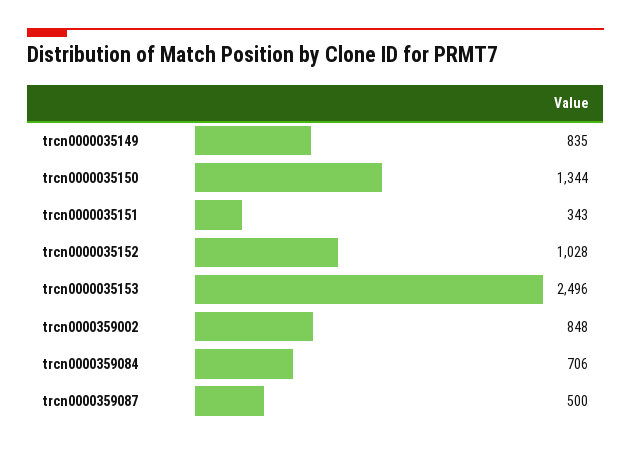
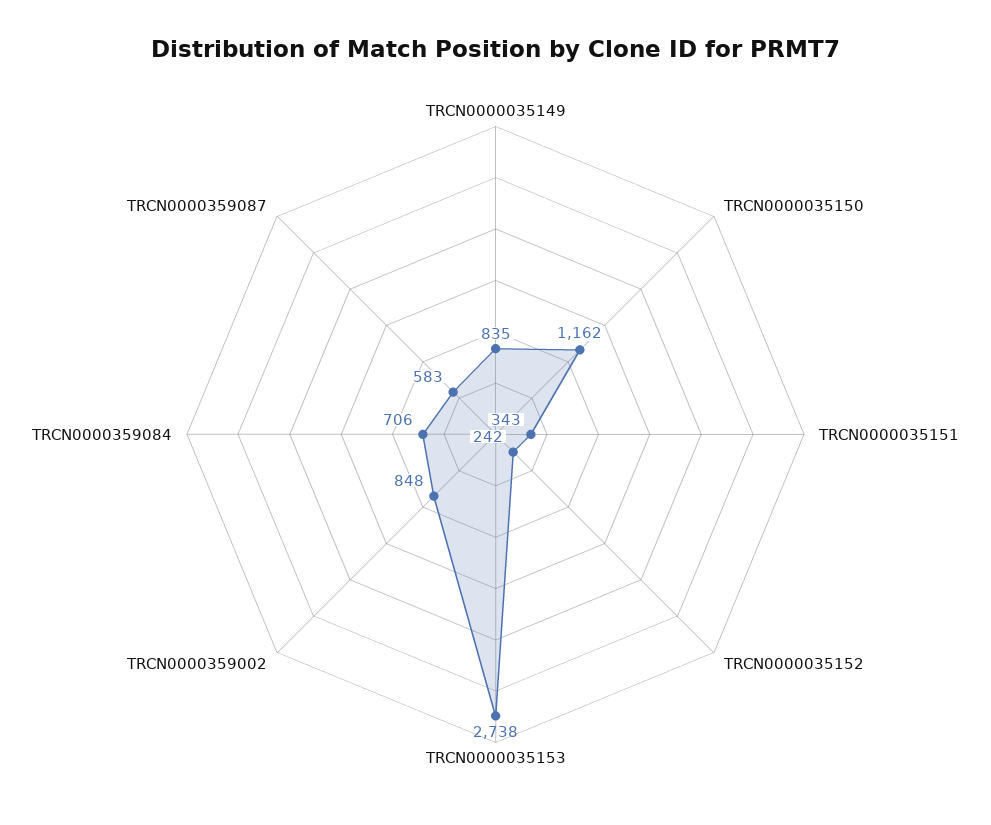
trcn0000035150: 1344 -> 1162
trcn0000035152: 1028 -> 242
trcn0000035153: 2496 -> 2738
trcn0000359087: 500 -> 583

